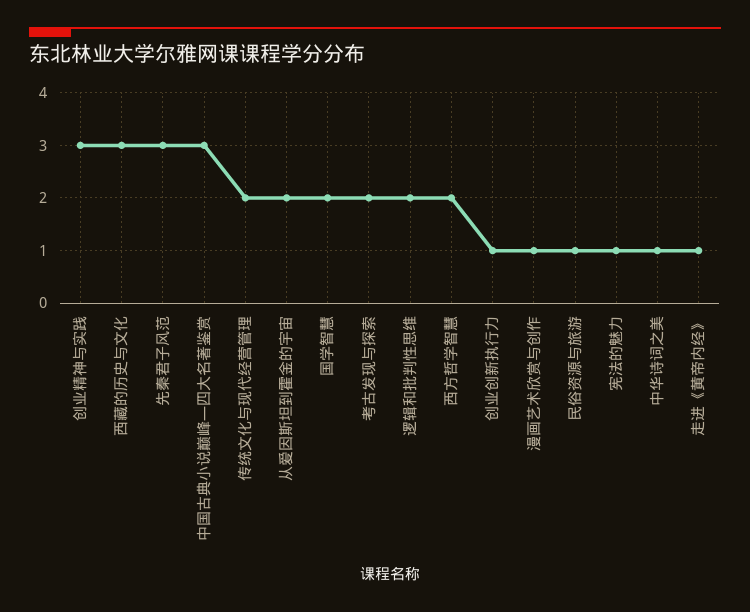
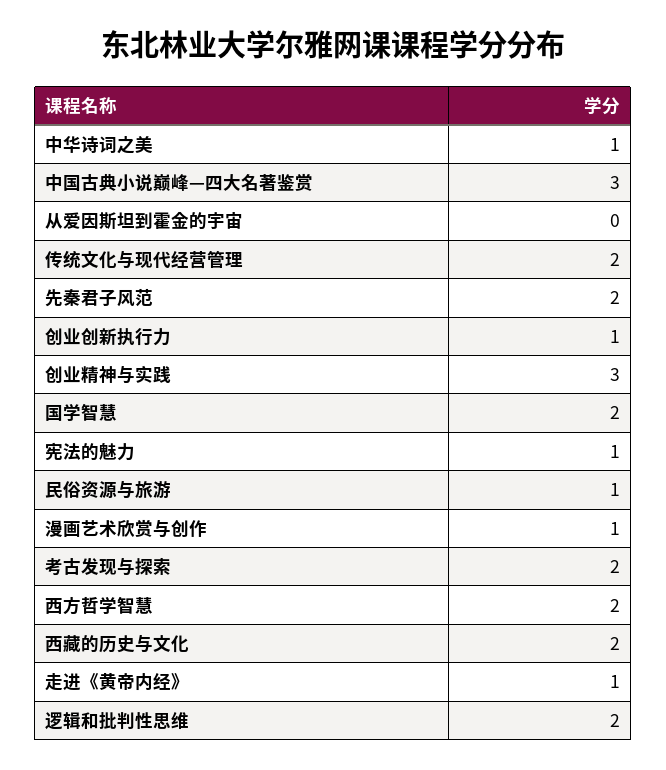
西藏的历史与文化: 3 -> 2
先秦君子风范: 3 -> 2
从爱因斯坦到霍金的宇宙: 2 -> 0

